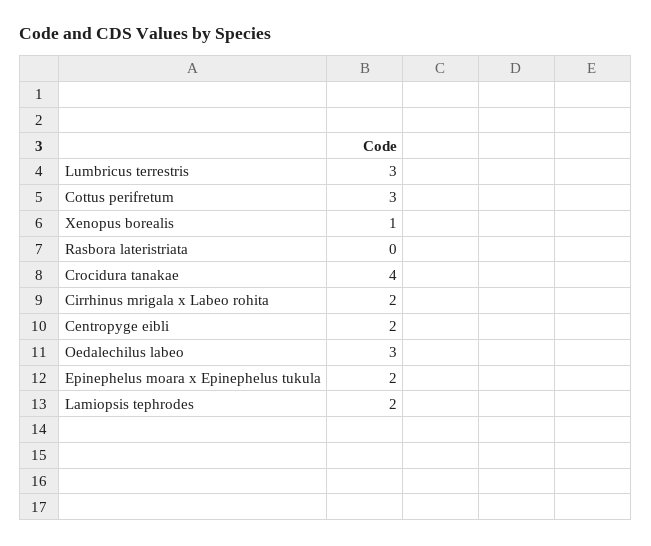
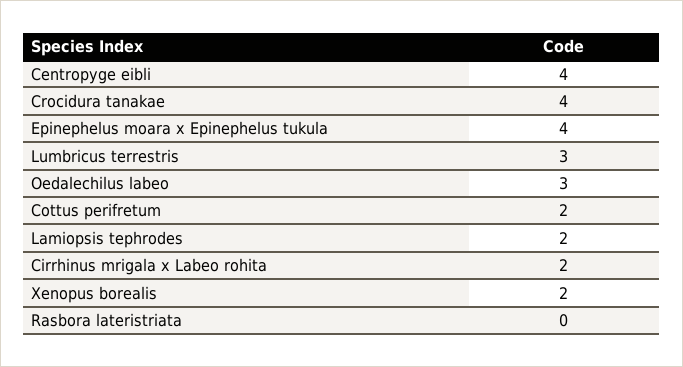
Cottus perifretum: 3 -> 2
Xenopus borealis: 1 -> 2
Centropyge eibli: 2 -> 4
Epinephelus moara x Epinephelus tukula: 2 -> 4

